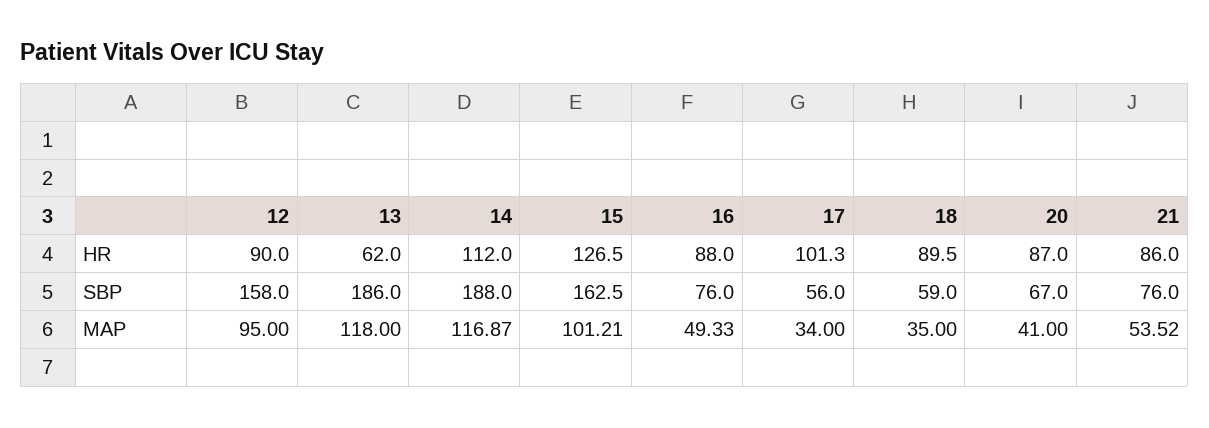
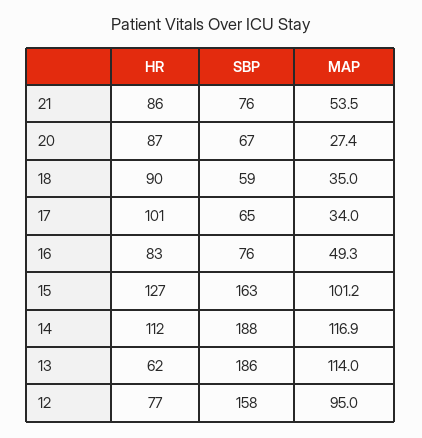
12, HR: 90 -> 77
16, HR: 88 -> 83
17, SBP: 56 -> 65
13, MAP: 118 -> 114
20, MAP: 41 -> 27.4

